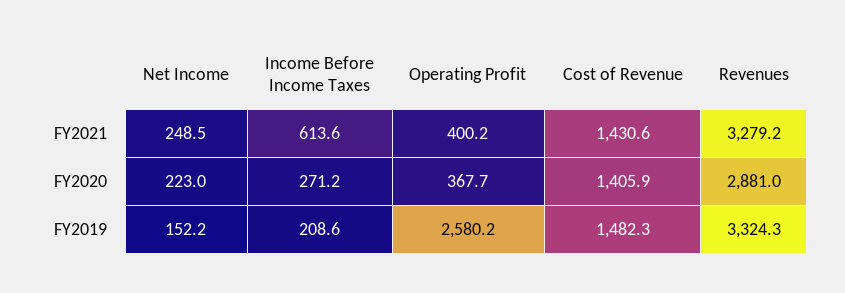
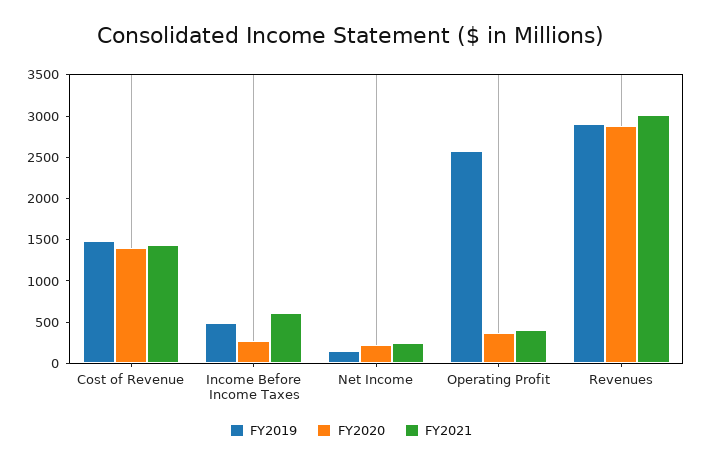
FY2021, Revenues: 3279.2 -> 3000
FY2019, Income Before Income Taxes: 208.6 -> 500
FY2019, Revenues: 3324.3 -> 2900

